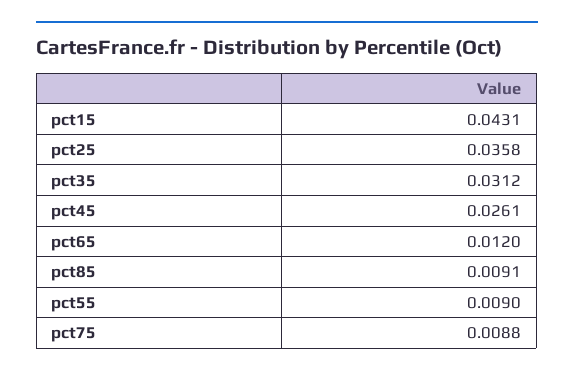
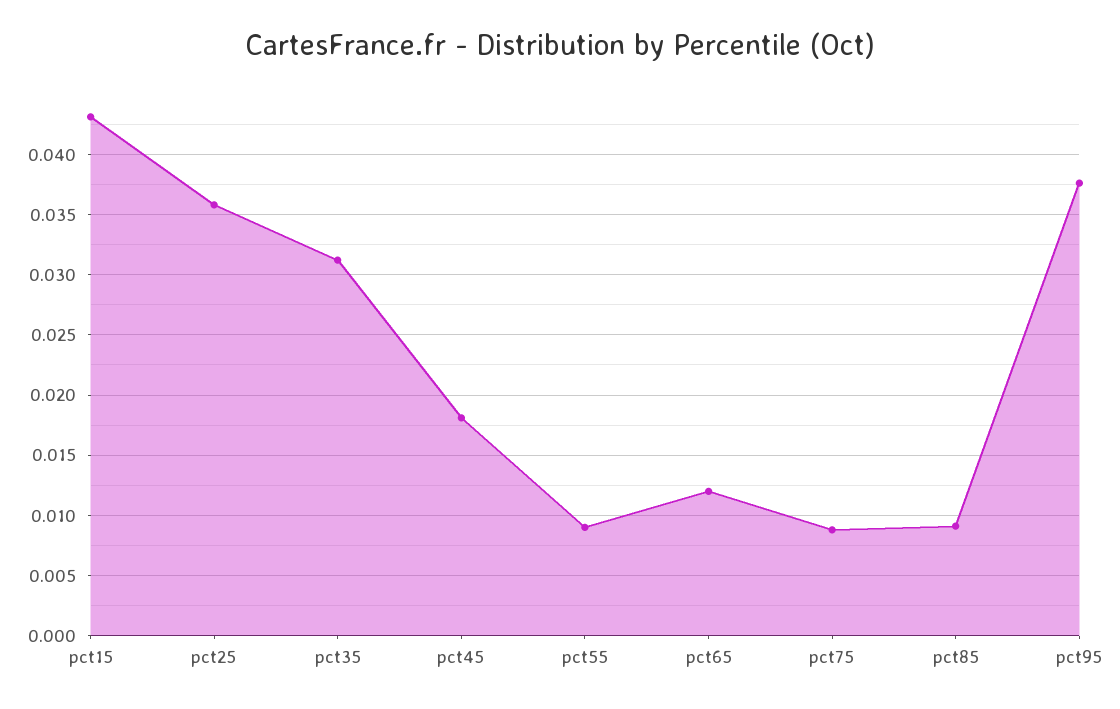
pct45: 0.0261 -> 0.018
pct95: none -> 0.0375

